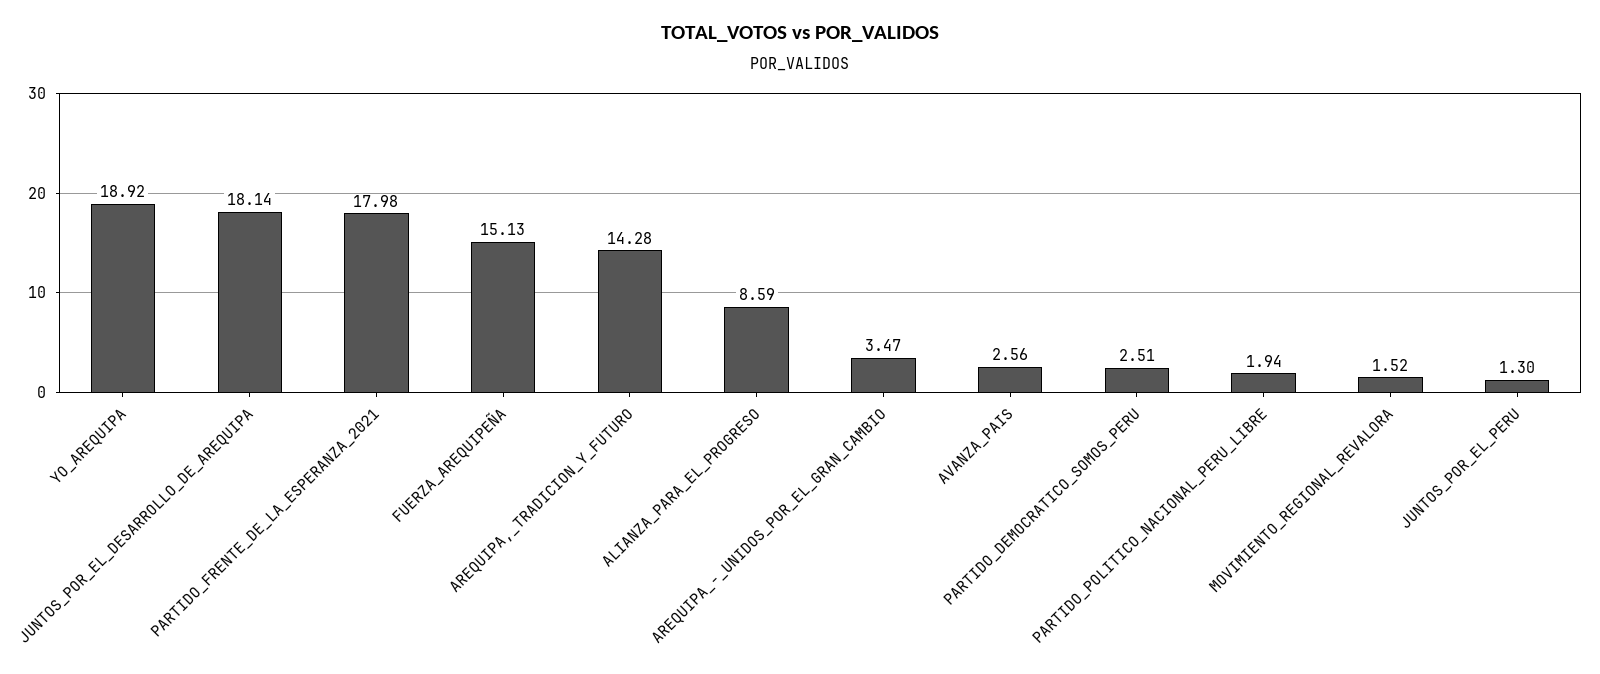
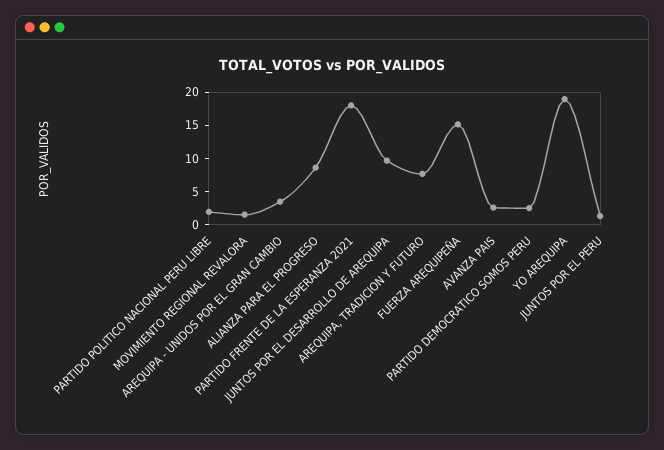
JUNTOS_POR_EL_DESARROLLO_DE_AREQUIPA: 18.14 -> 10
AREQUIPA,_TRADICION_Y_FUTURO: 14.28 -> 7.5

